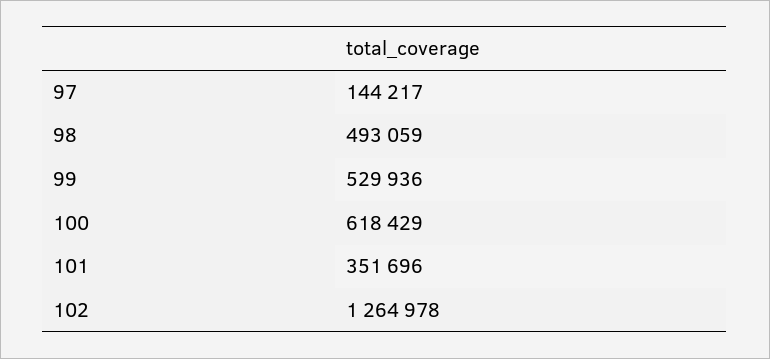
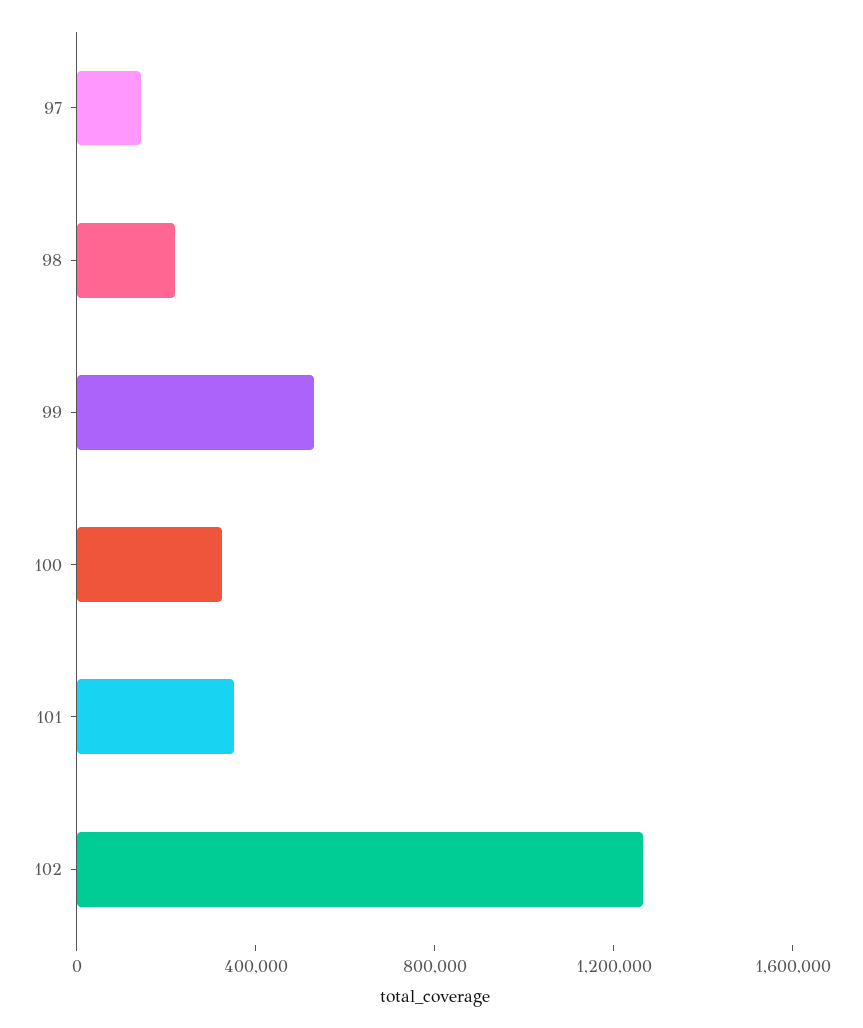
98: 493059 -> 200000
100: 618429 -> 300000

